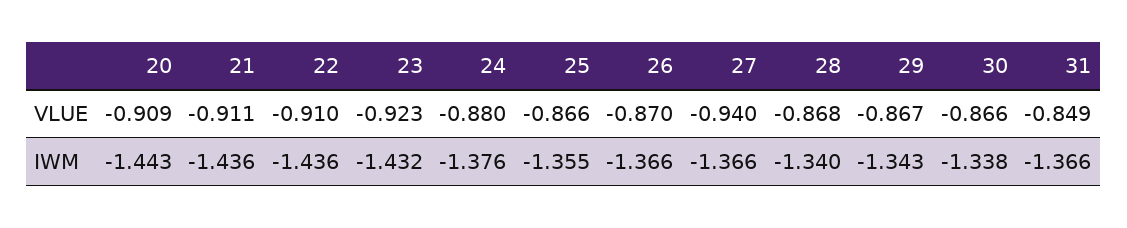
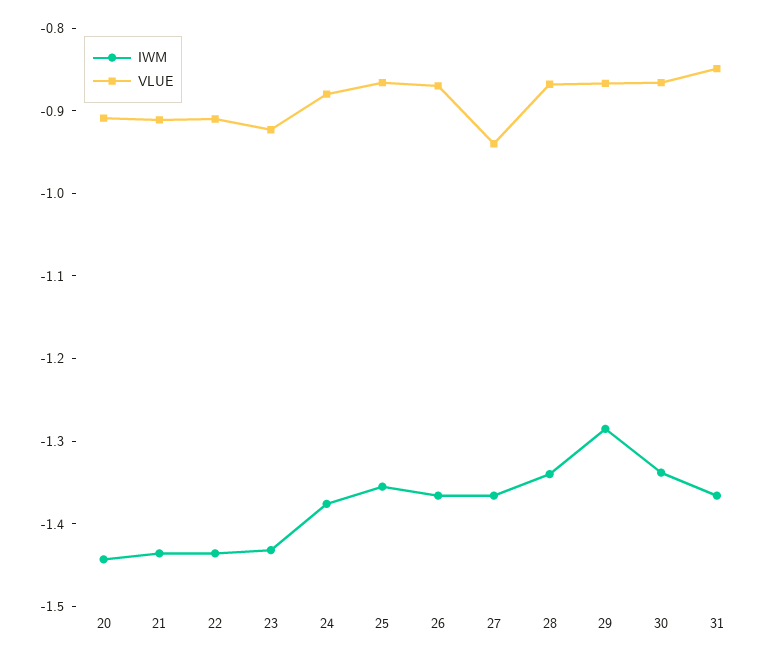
IWM, 29: -1.343 -> -1.28

